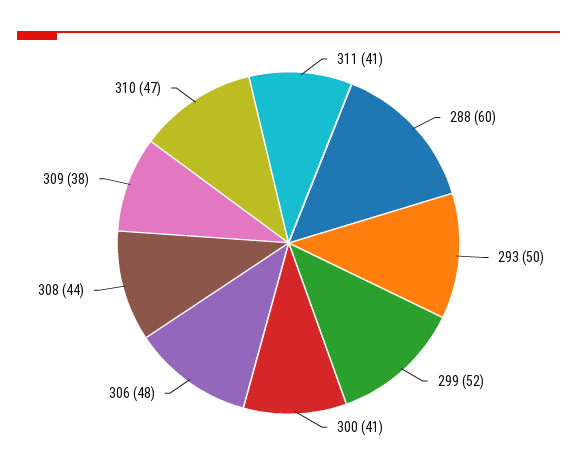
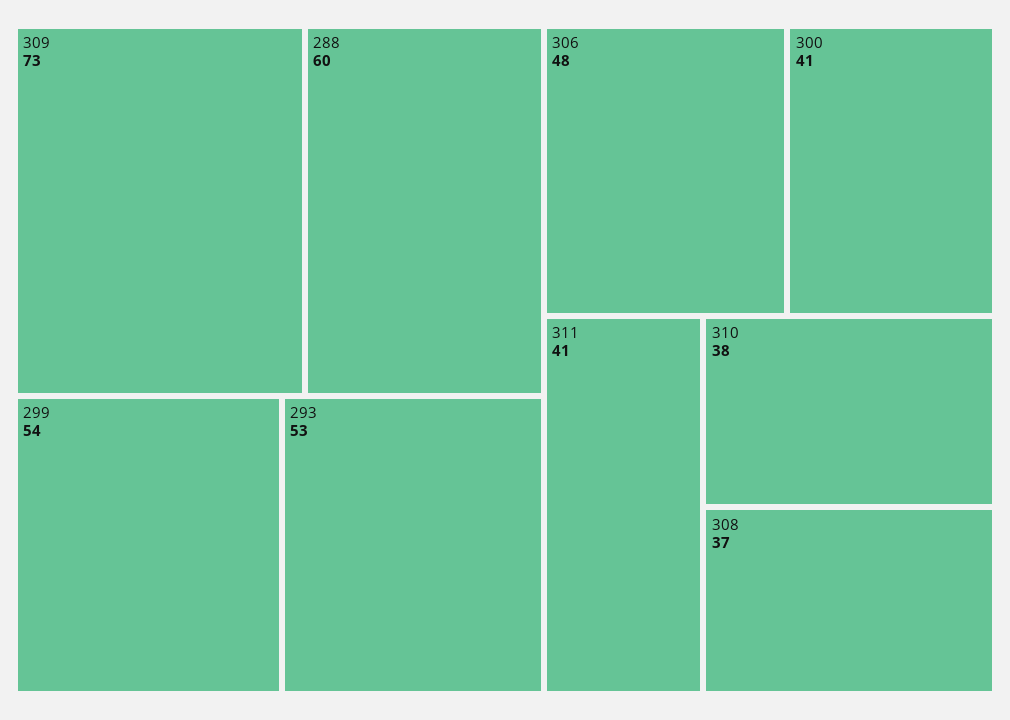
293: 50 -> 53
299: 52 -> 54
308: 44 -> 37
309: 38 -> 73
310: 47 -> 38

